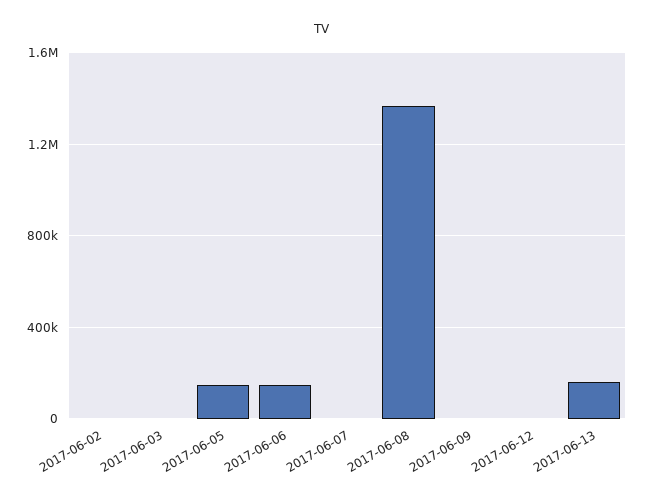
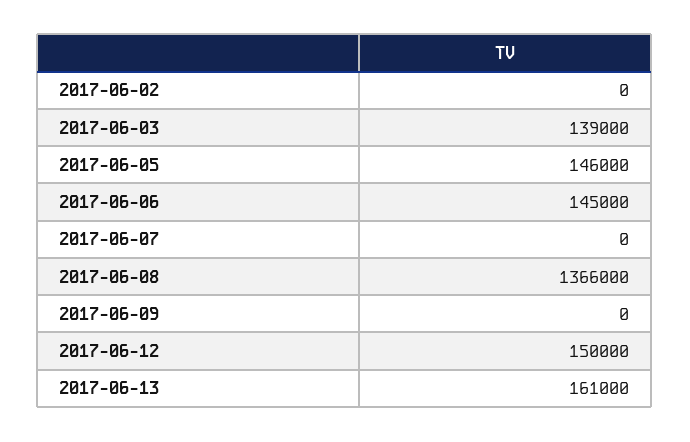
2017-06-03: 0 -> 139000
2017-06-12: 0 -> 150000

